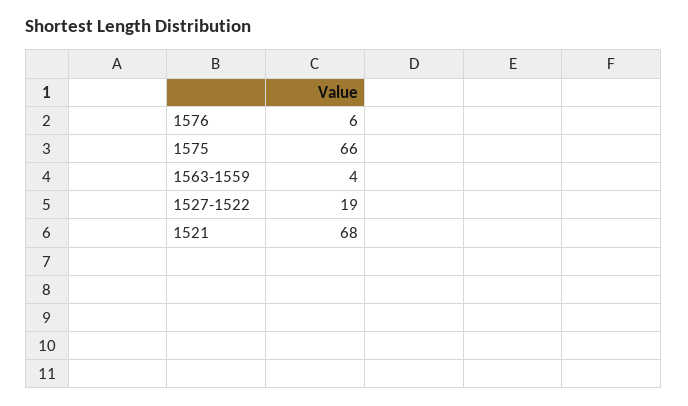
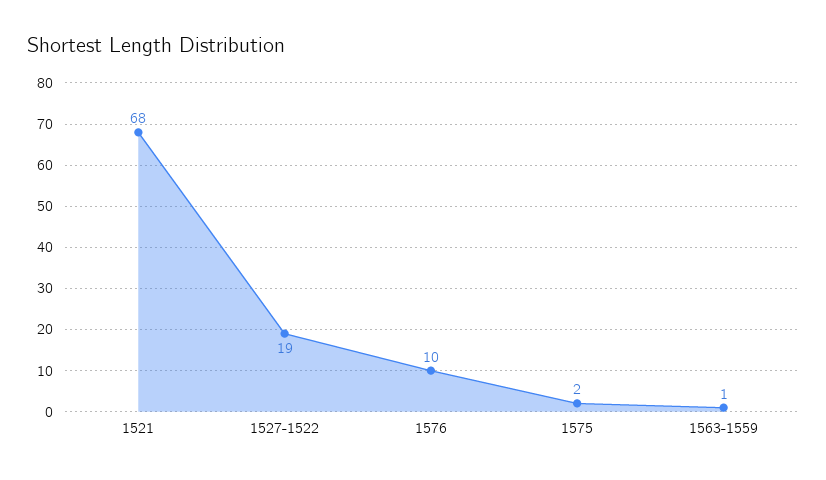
1576: 6 -> 10
1575: 66 -> 2
1563-1559: 4 -> 1

